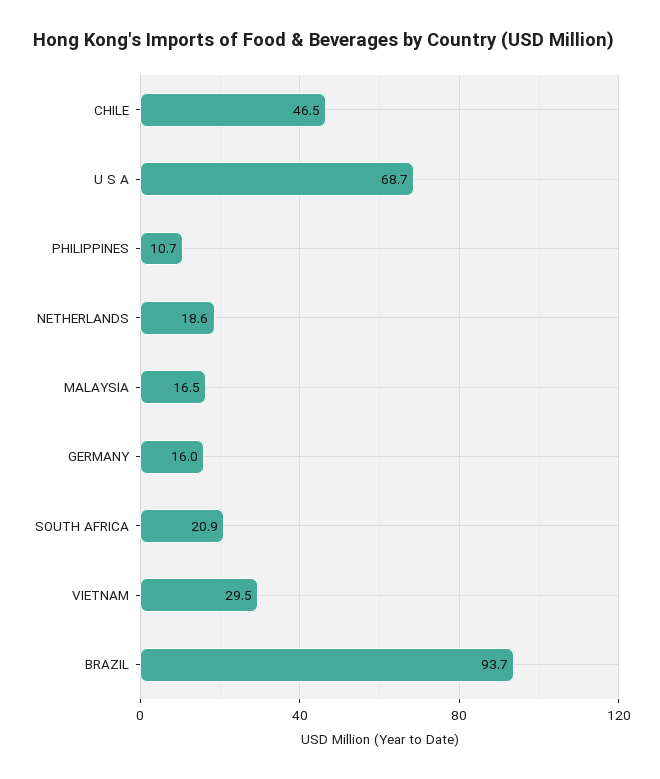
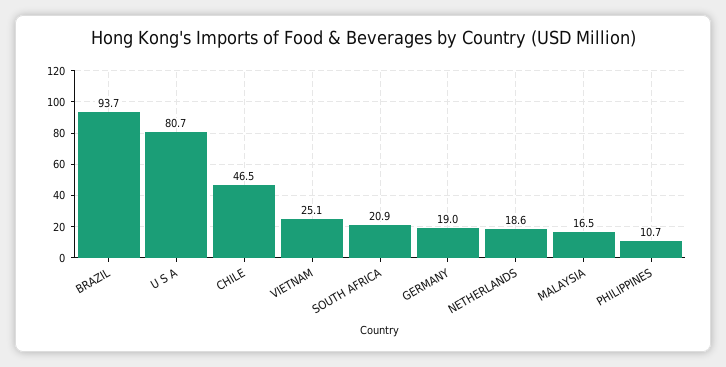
U S A: 68.7 -> 80.7
GERMANY: 16 -> 19
VIETNAM: 29.5 -> 25.1

